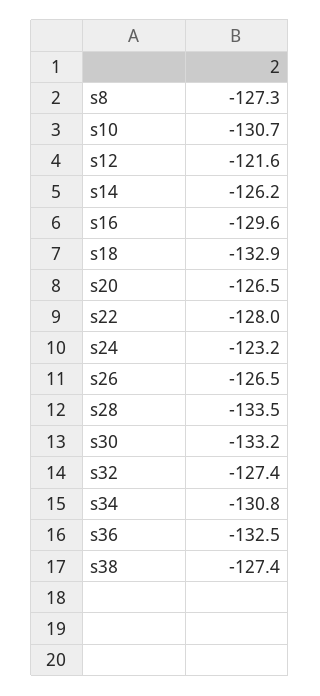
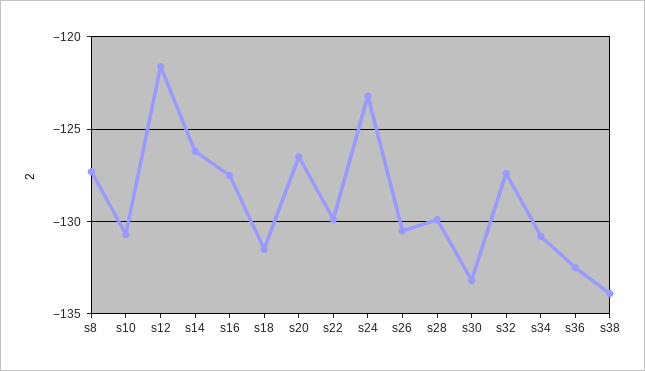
s16: -129.6 -> -127.5
s18: -132.9 -> -131.5
s22: -128 -> -130
s26: -126.5 -> -130.5
s28: -133.5 -> -130
s38: -127.4 -> -134

